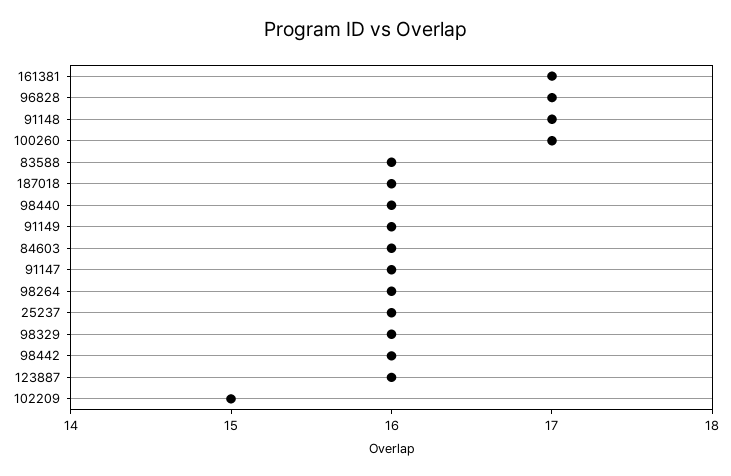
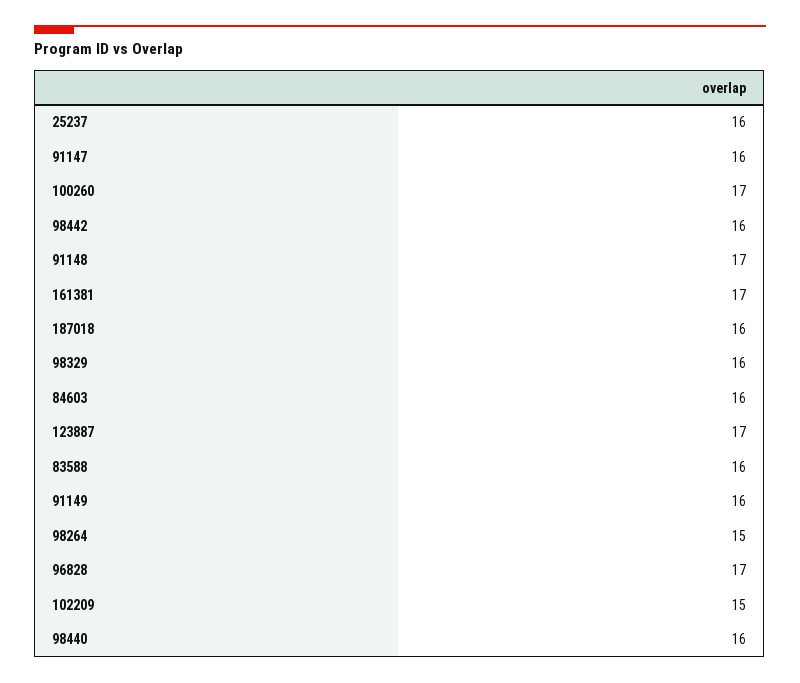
98264: 16 -> 15
123887: 16 -> 17

